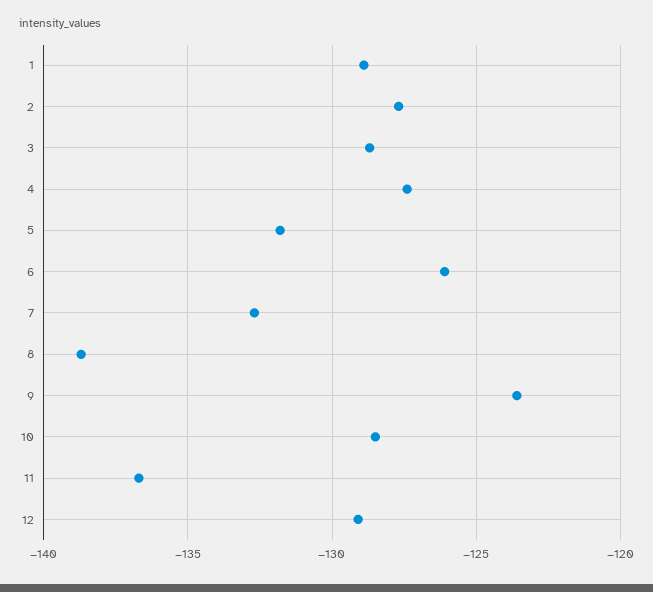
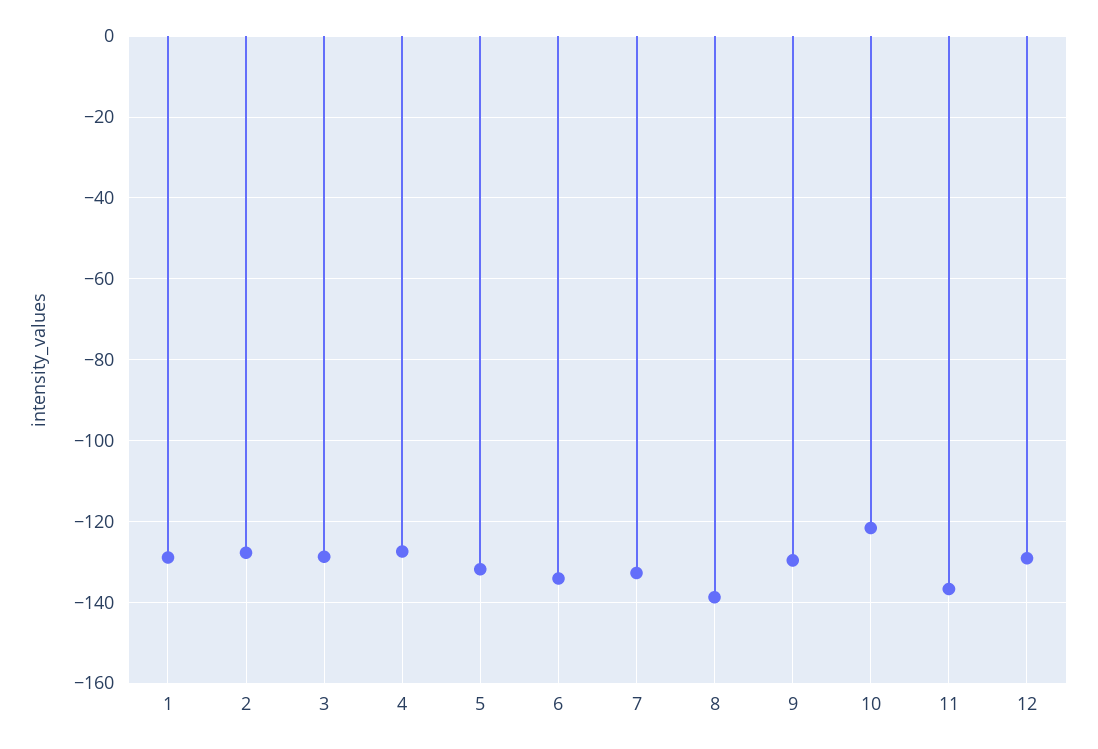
6: -126 -> -134
9: -123.5 -> -130
10: -128.5 -> -122

